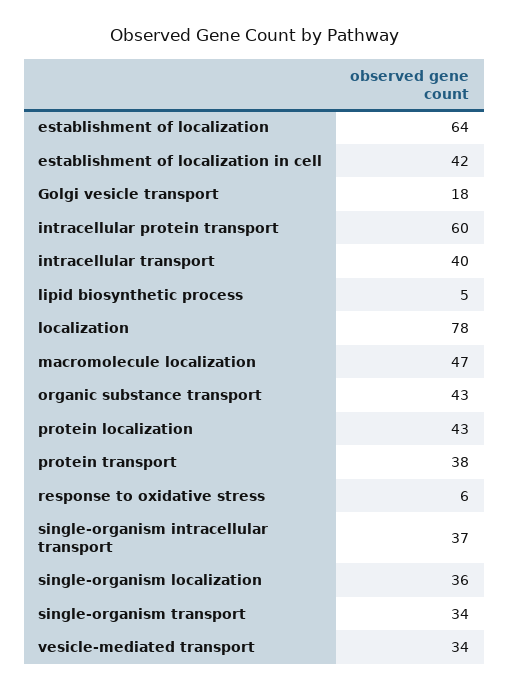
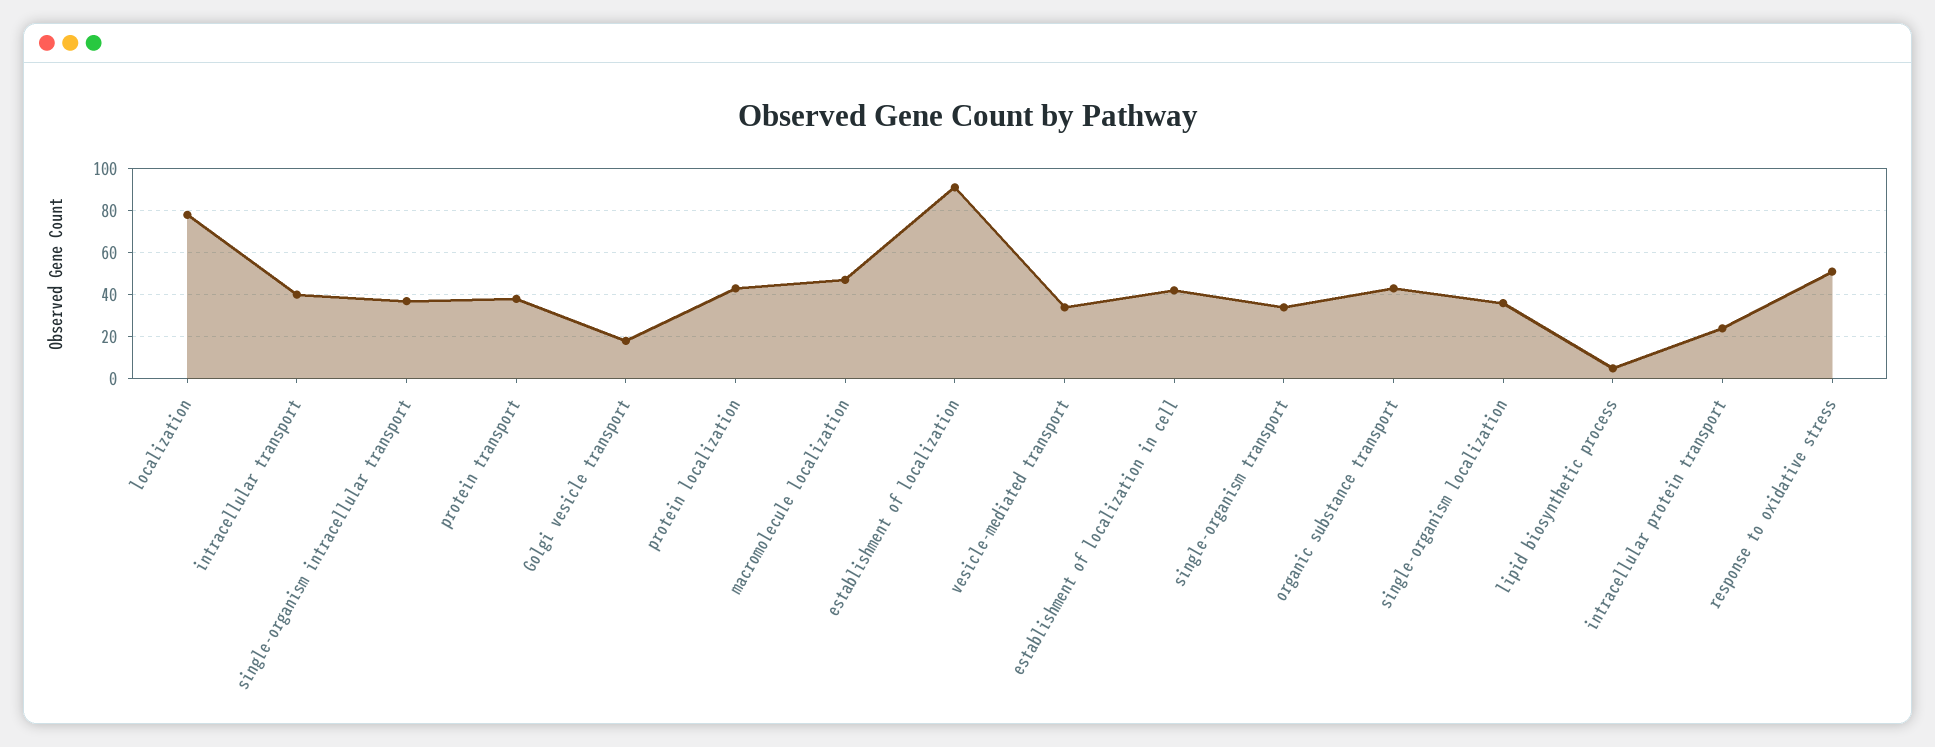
establishment of localization: 64 -> 90
intracellular protein transport: 60 -> 25
response to oxidative stress: 6 -> 50

